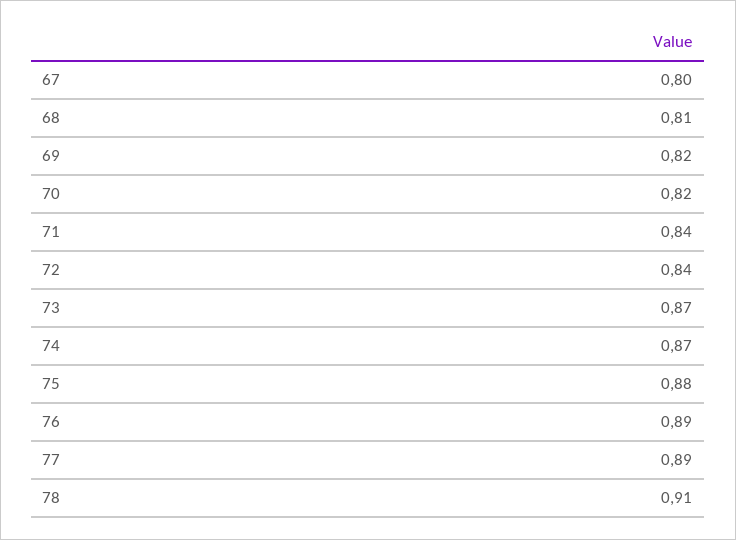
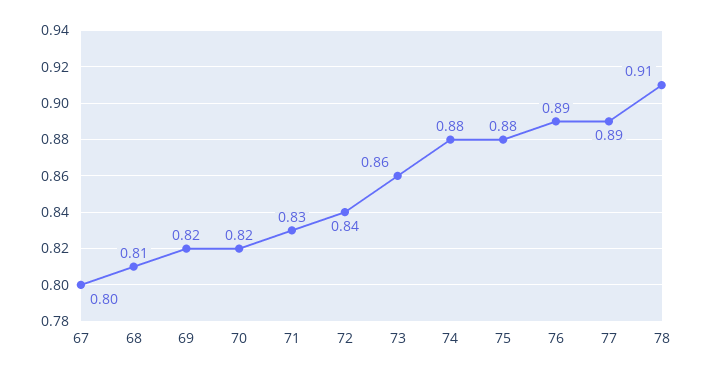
71: 0.84 -> 0.83
73: 0.87 -> 0.86
74: 0.87 -> 0.88

